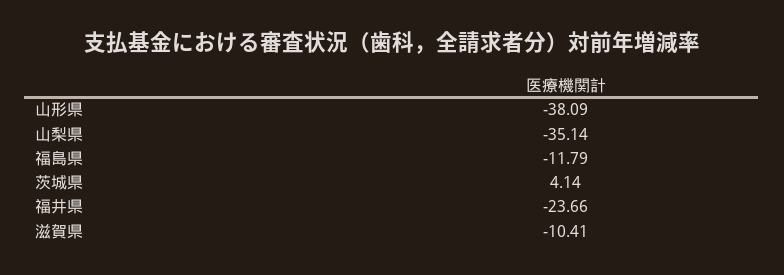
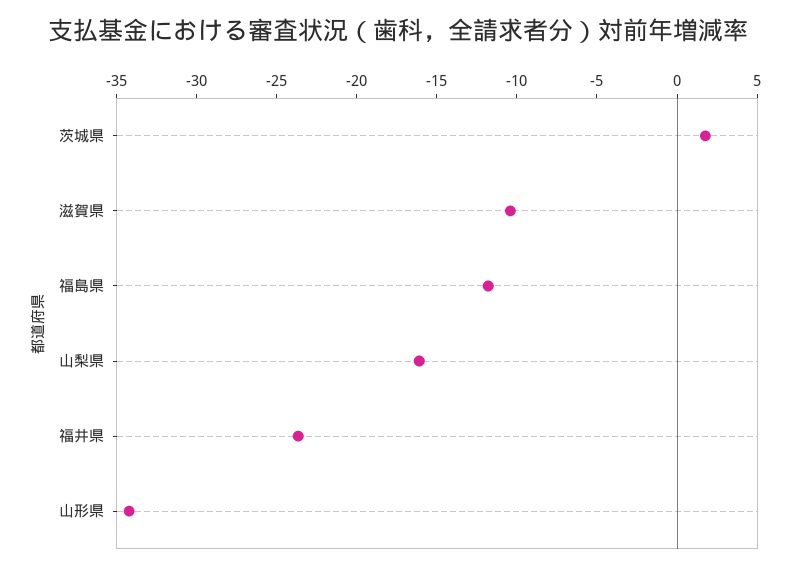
山形県: -38.09 -> -34
山梨県: -35.14 -> -16
茨城県: 4.14 -> 2

